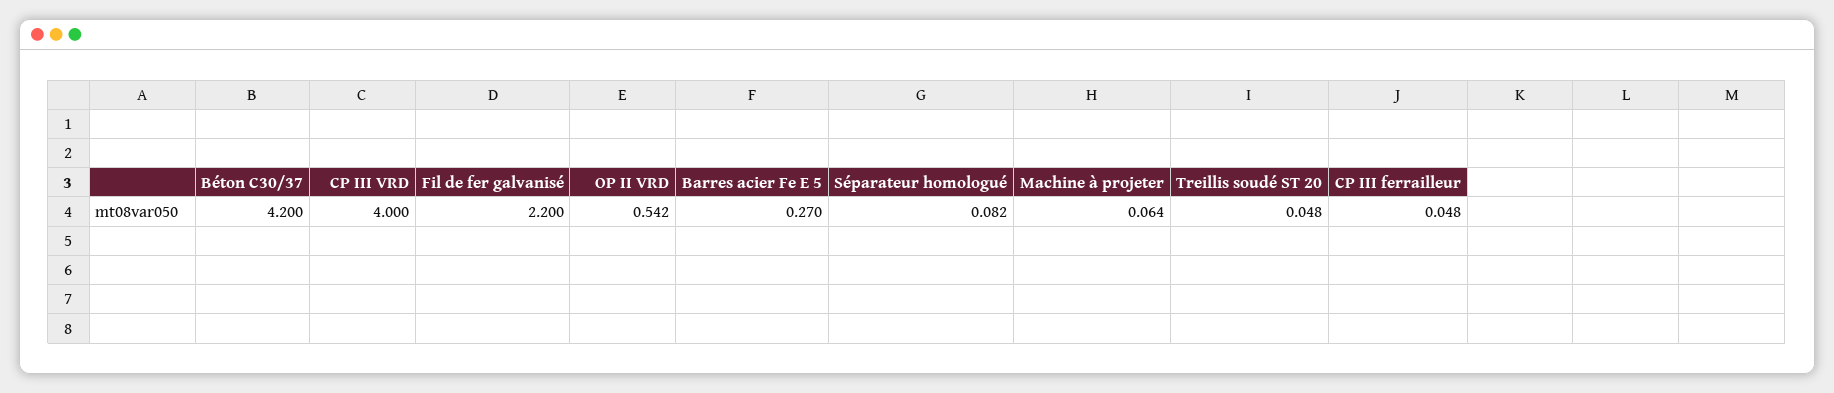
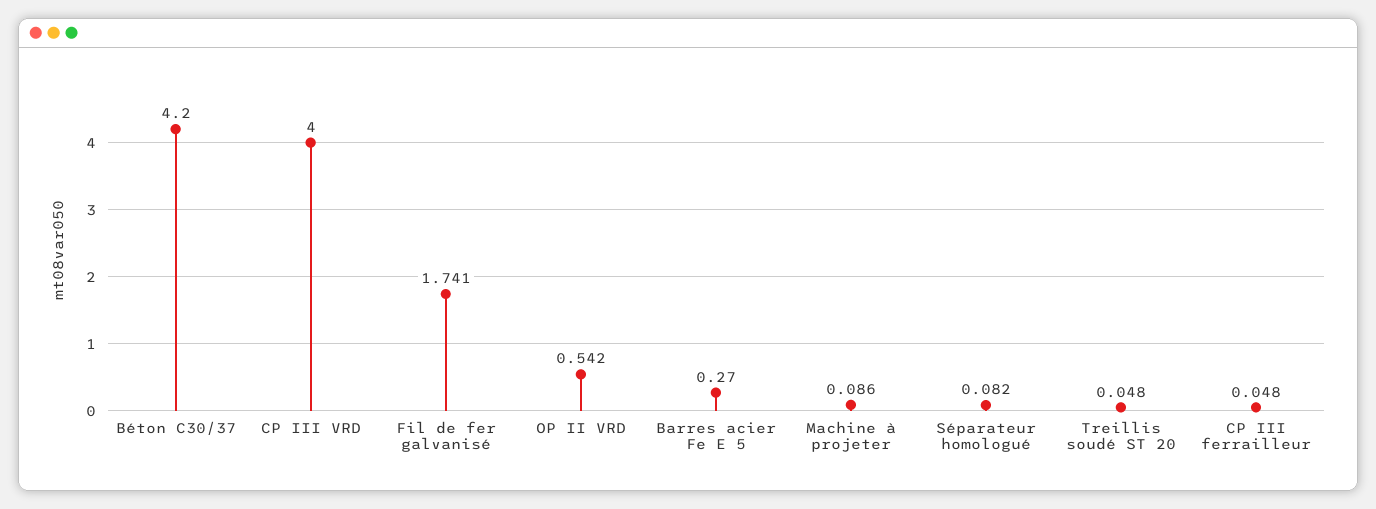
Fil de fer galvanisé: 2.2 -> 1.741
Machine à projeter: 0.064 -> 0.086

